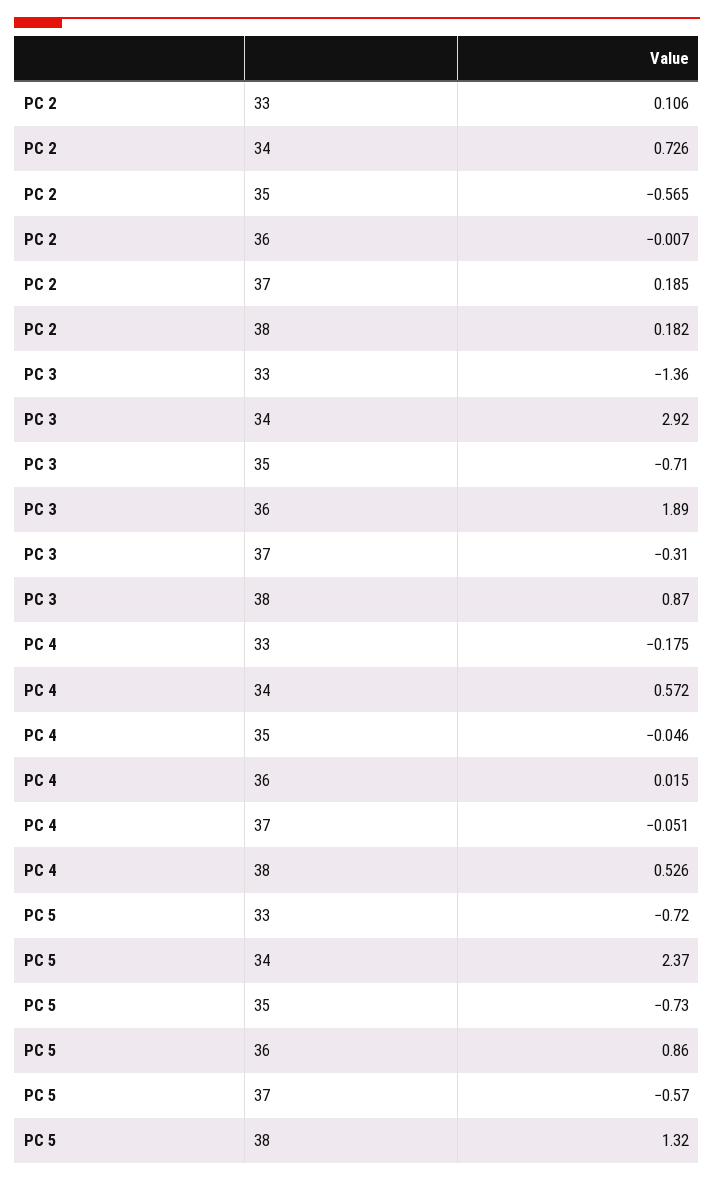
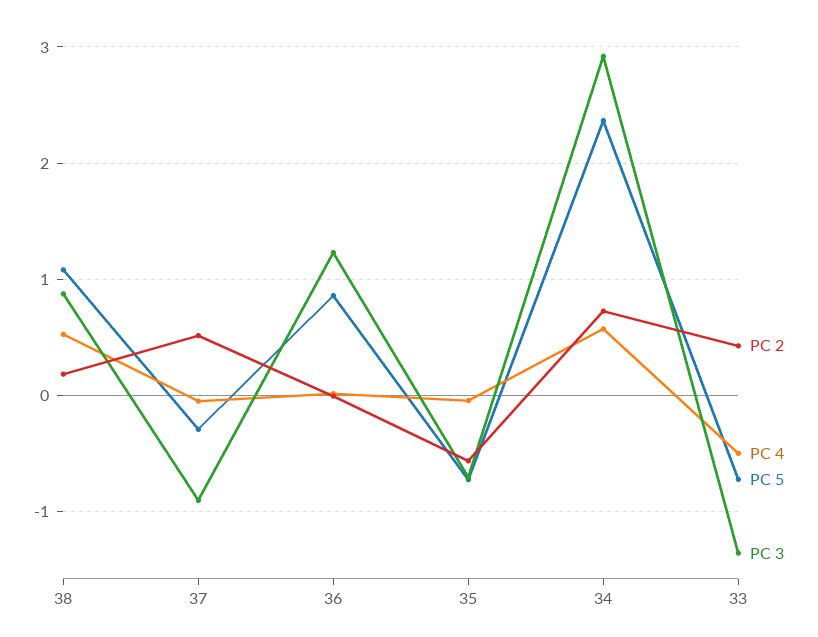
PC 2, 33: 0.106 -> 0.4
PC 2, 37: 0.185 -> 0.5
PC 3, 36: 1.89 -> 1.2
PC 3, 37: -0.31 -> -0.9
PC 4, 33: -0.175 -> -0.5
PC 5, 37: -0.57 -> -0.3
PC 5, 38: 1.32 -> 1.1

